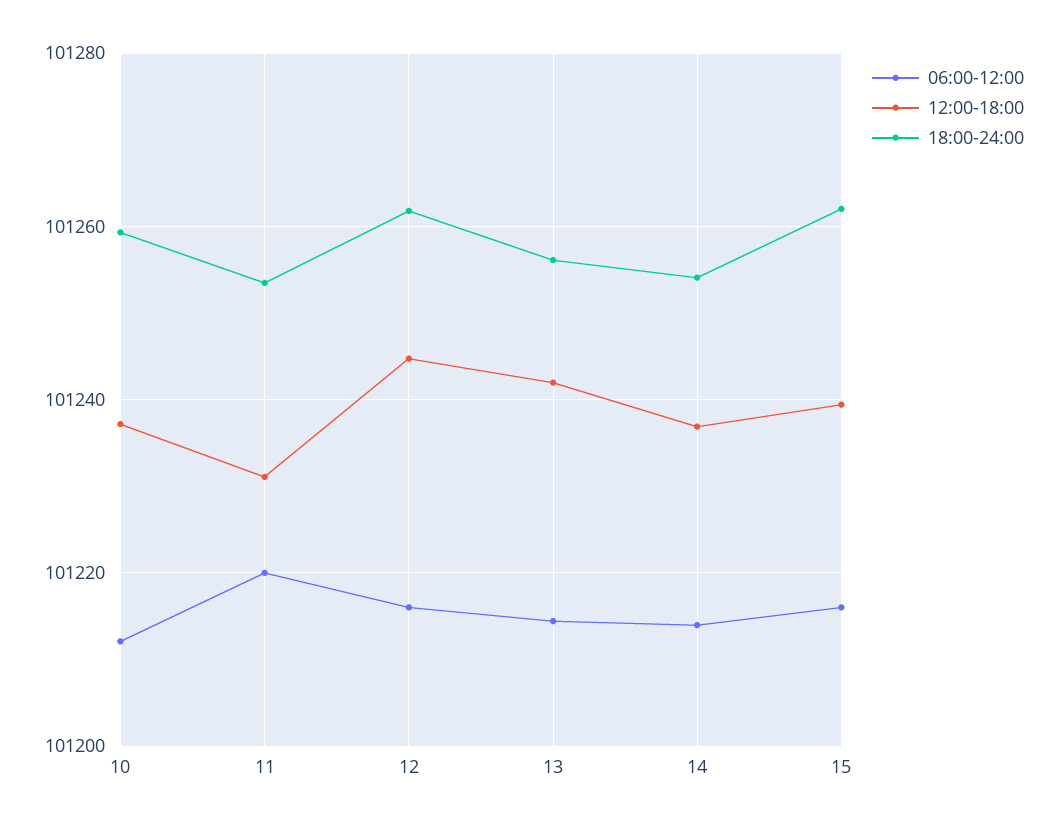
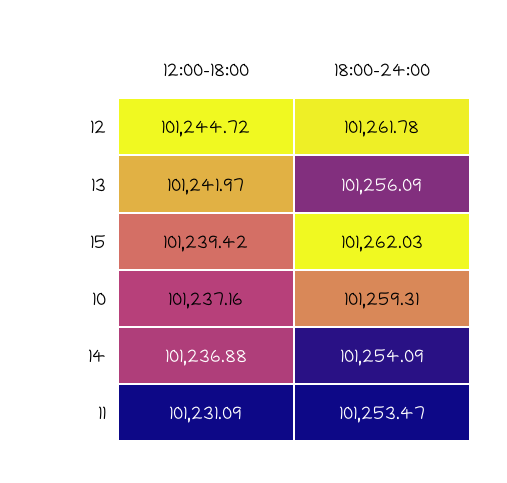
06:00-12:00, 10: 101212 -> none
06:00-12:00, 11: 101220 -> none
06:00-12:00, 12: 101216 -> none
06:00-12:00, 13: 101214 -> none
06:00-12:00, 14: 101214 -> none
06:00-12:00, 15: 101216 -> none

